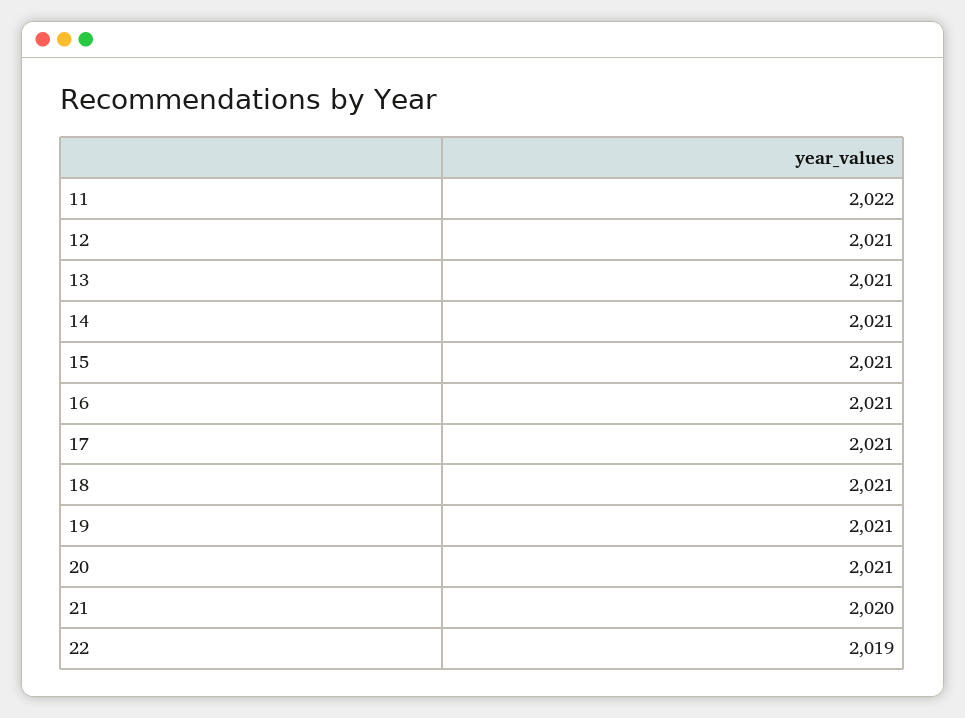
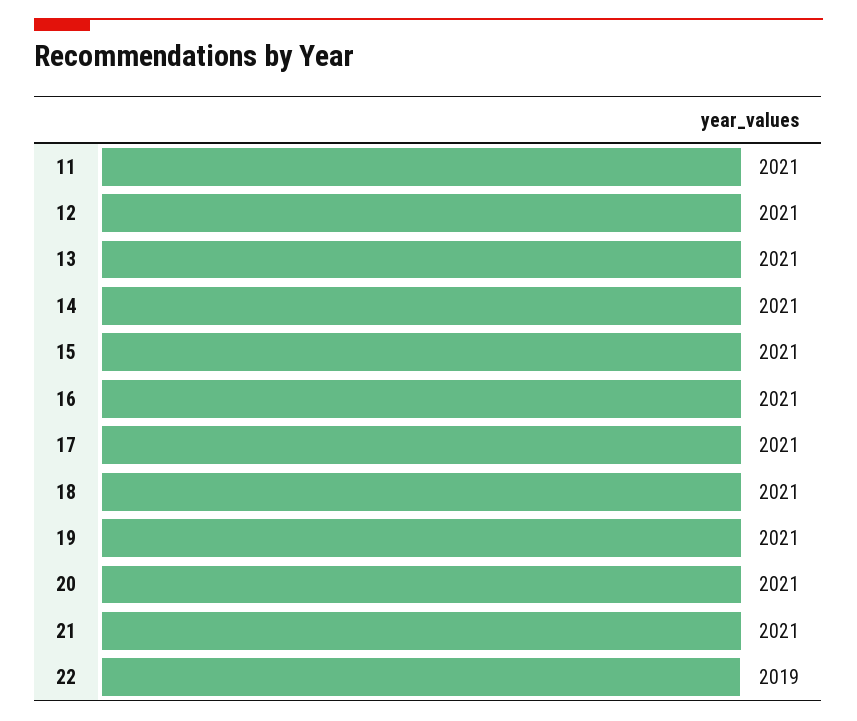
11: 2022 -> 2021
21: 2020 -> 2021

